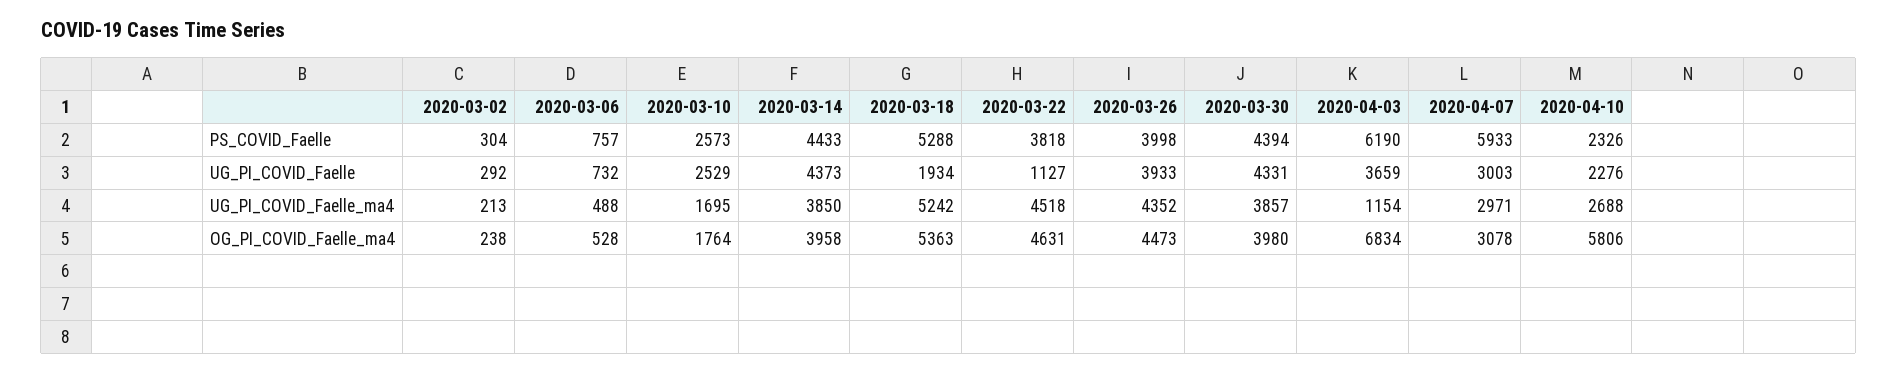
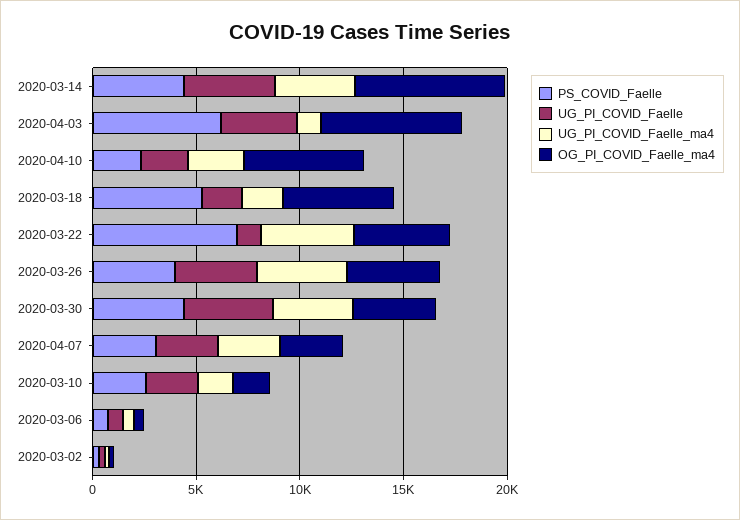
PS_COVID_Faelle, 2020-03-22: 3818 -> 7000
PS_COVID_Faelle, 2020-04-07: 5933 -> 3000
UG_PI_COVID_Faelle_ma4, 2020-03-18: 5242 -> 2000
OG_PI_COVID_Faelle_ma4, 2020-03-14: 3958 -> 7000

